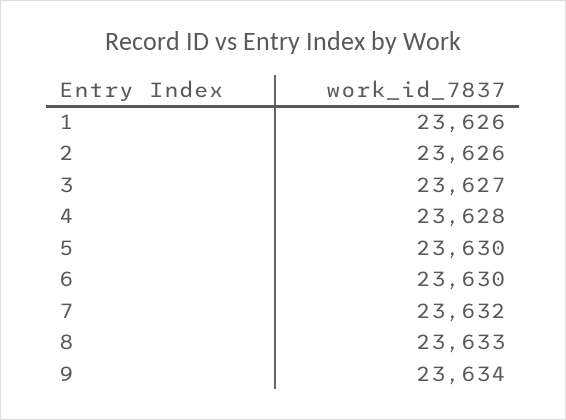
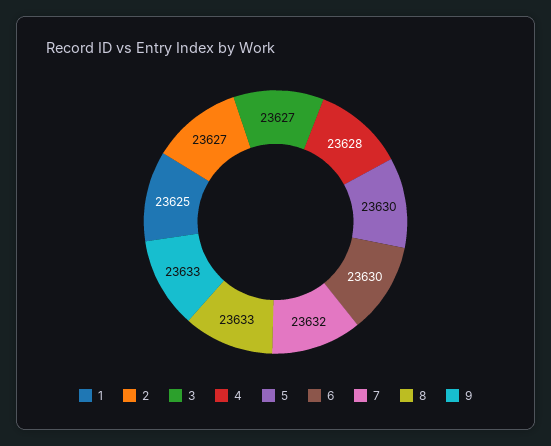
1: 23626 -> 23625
2: 23626 -> 23627
9: 23634 -> 23633

